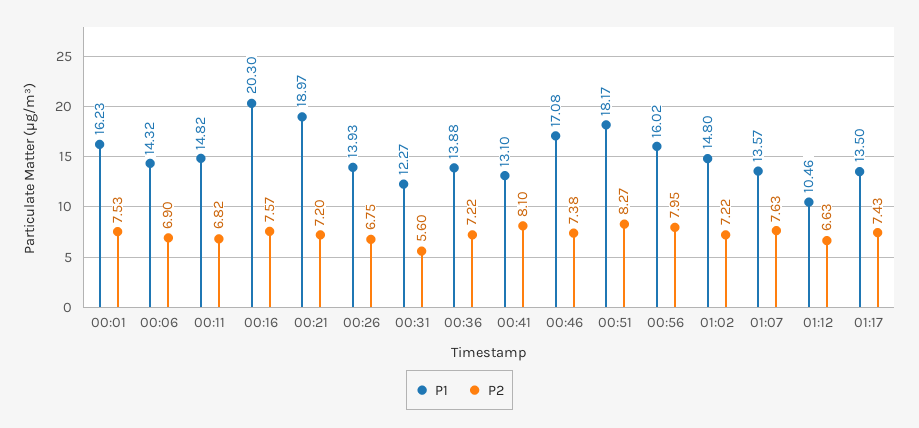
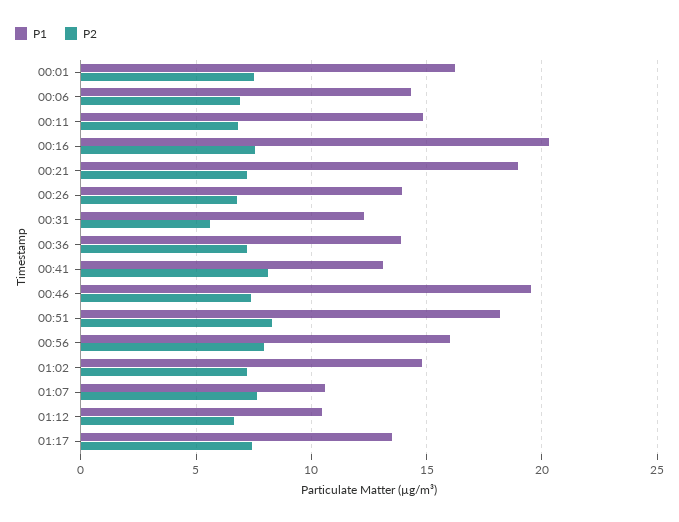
P1, 00:46: 17.08 -> 19.5
P1, 01:07: 13.57 -> 10.5

